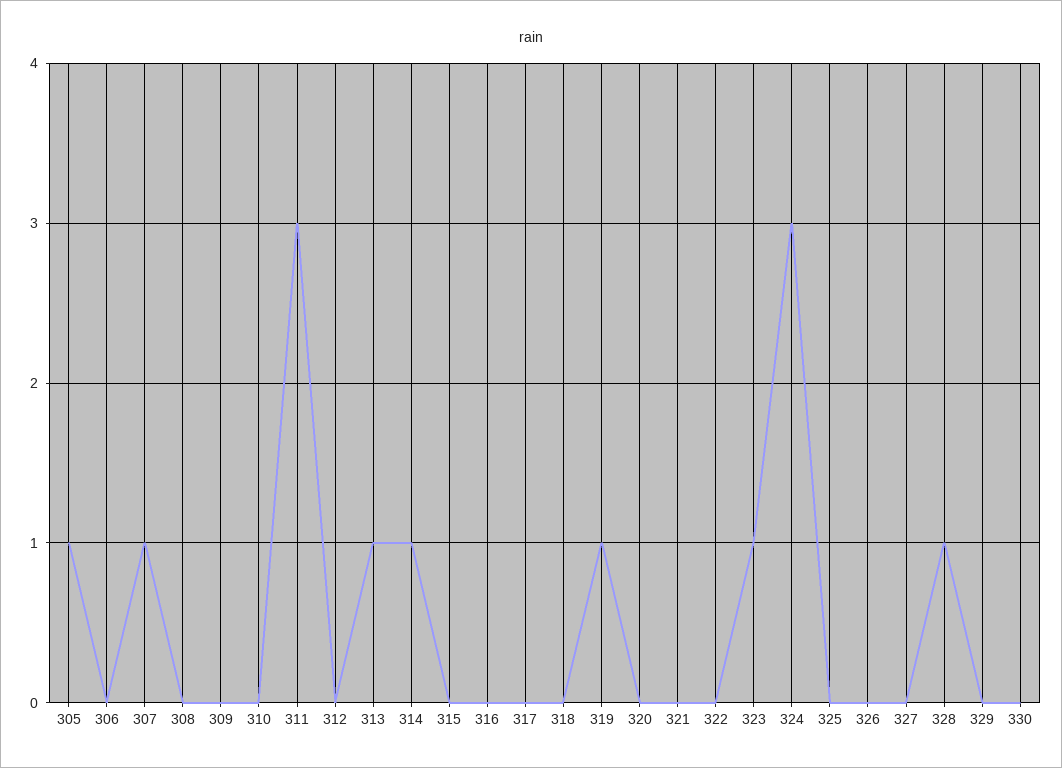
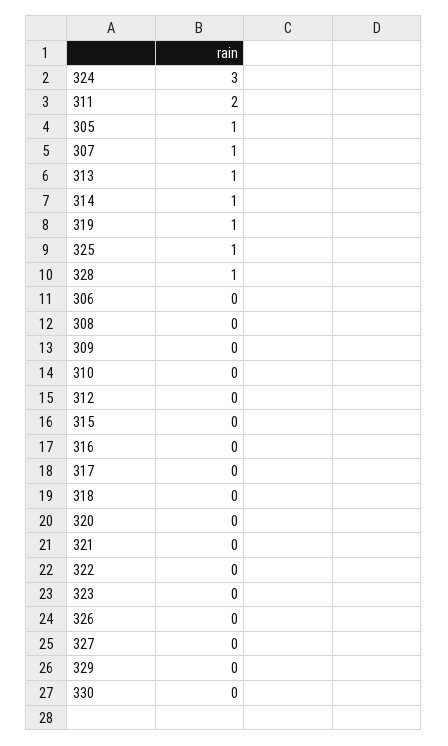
311: 3 -> 2
323: 1 -> 0
325: 0 -> 1

